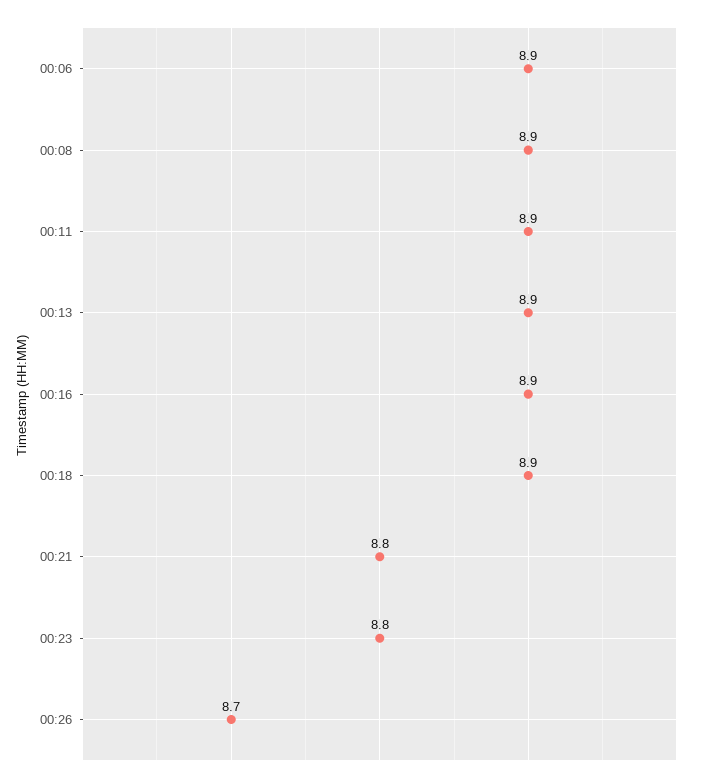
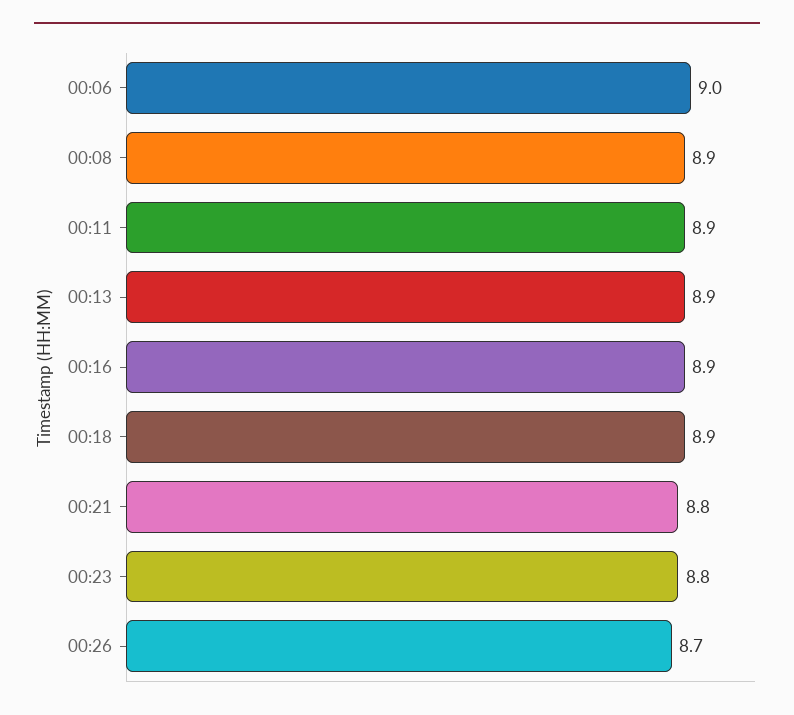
00:06: 8.9 -> 9

